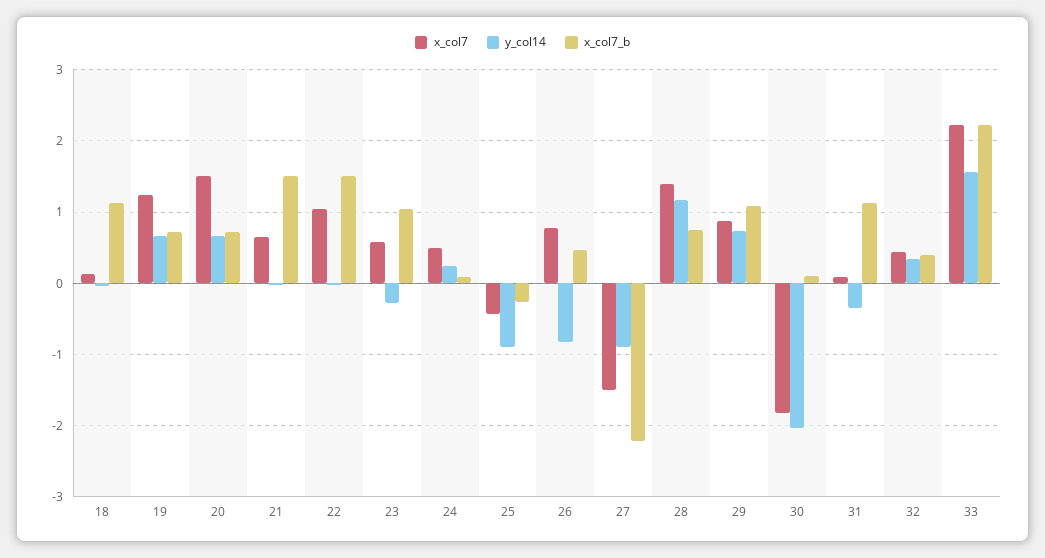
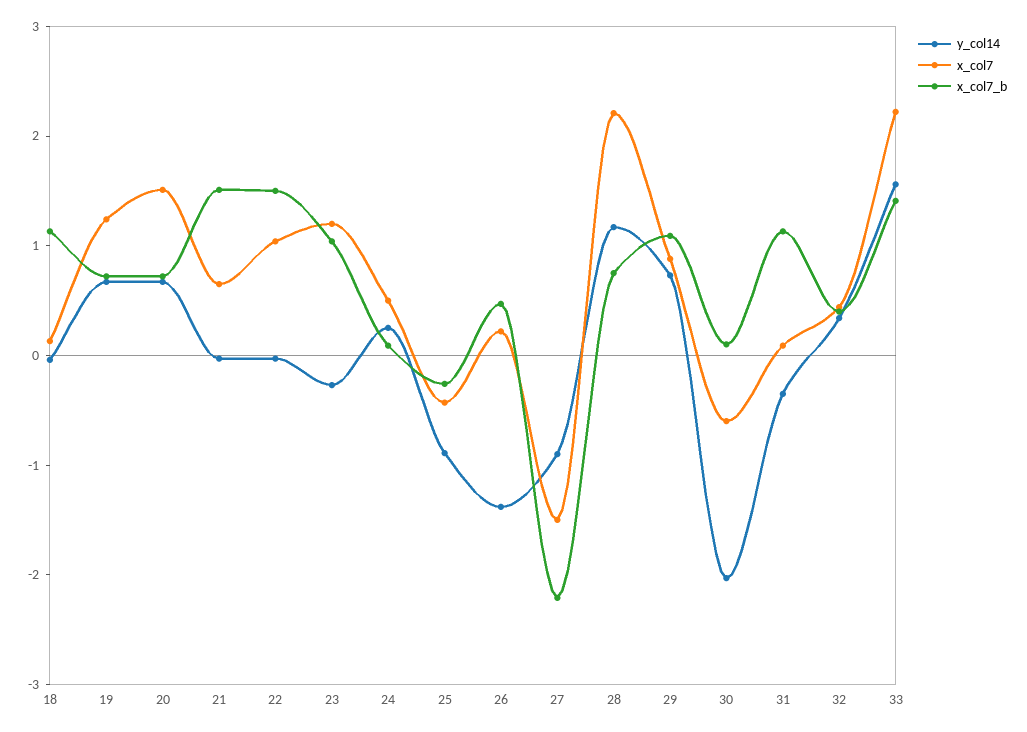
x_col7, 23: 0.6 -> 1.2
x_col7, 26: 0.8 -> 0.2
y_col14, 26: -0.8 -> -1.4
x_col7, 28: 1.4 -> 2.2
x_col7, 30: -1.8 -> -0.6
x_col7_b, 33: 2.2 -> 1.4

